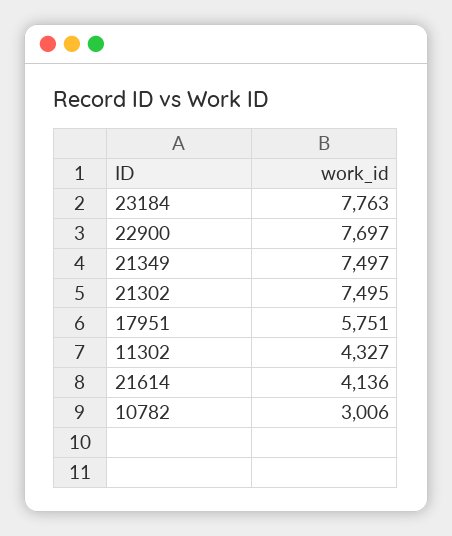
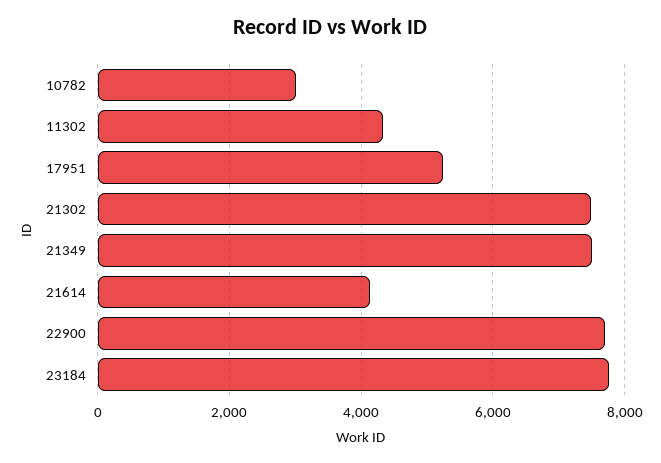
17951: 5751 -> 5200

